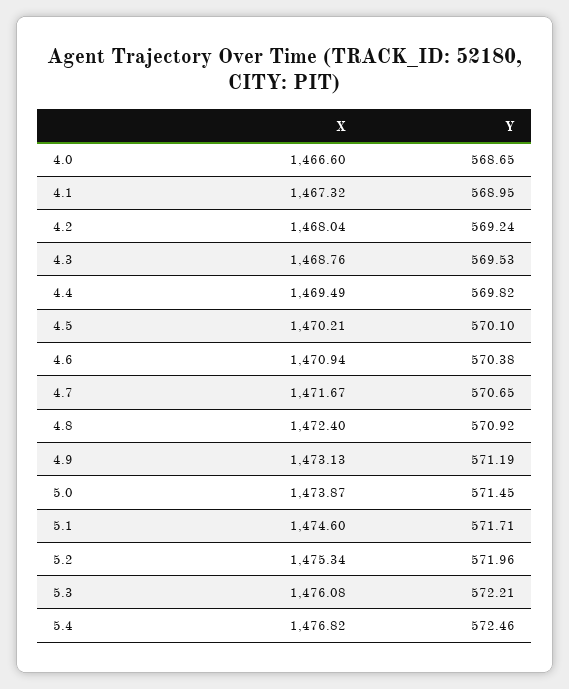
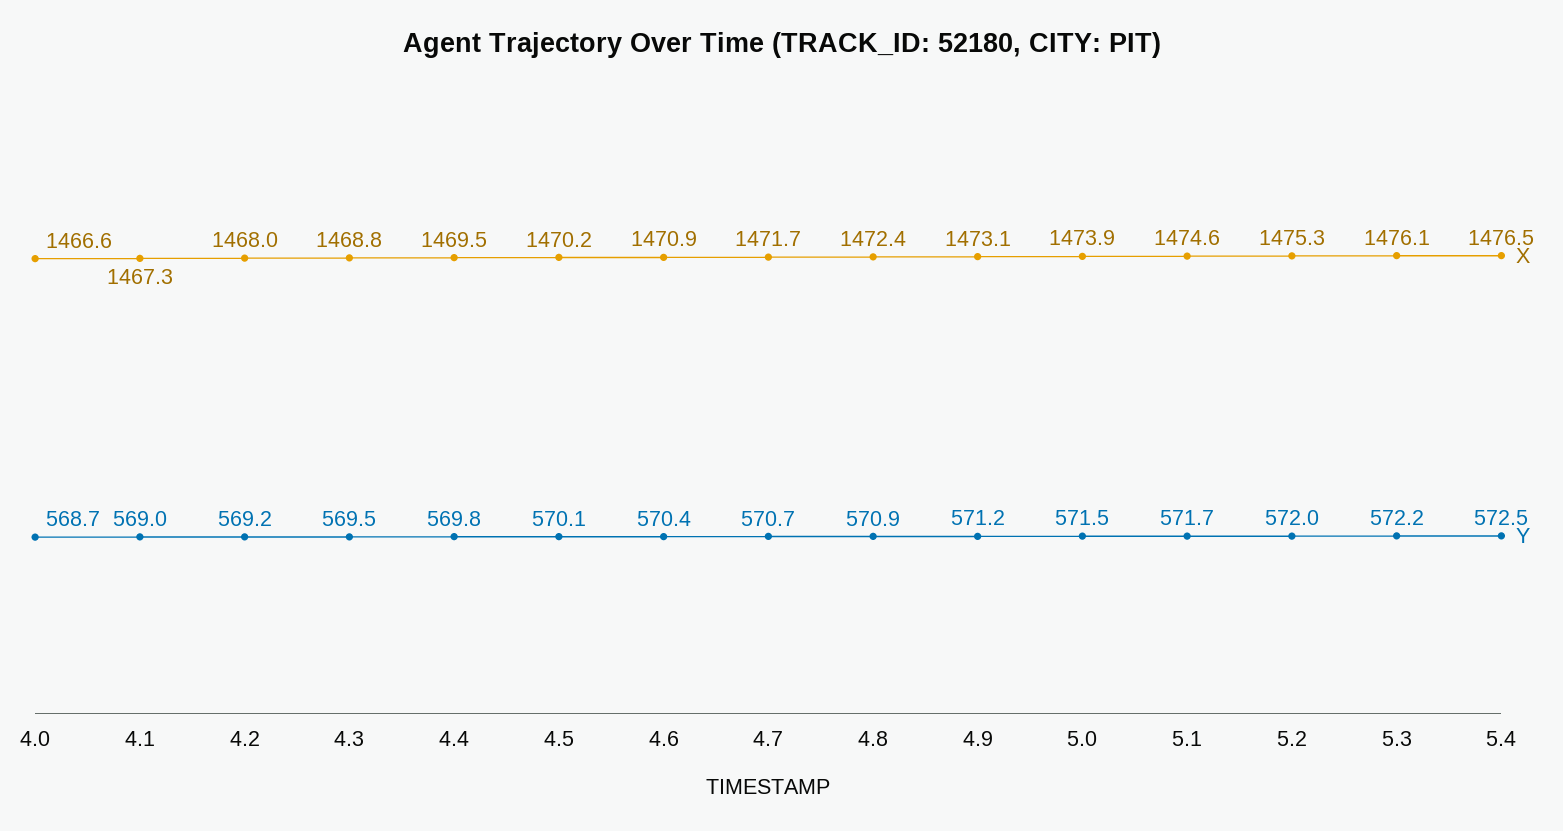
X, 5.4: 1476.82 -> 1476.5

